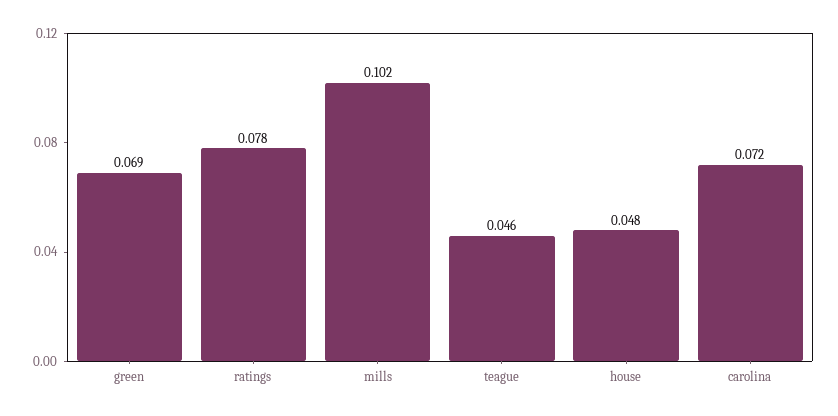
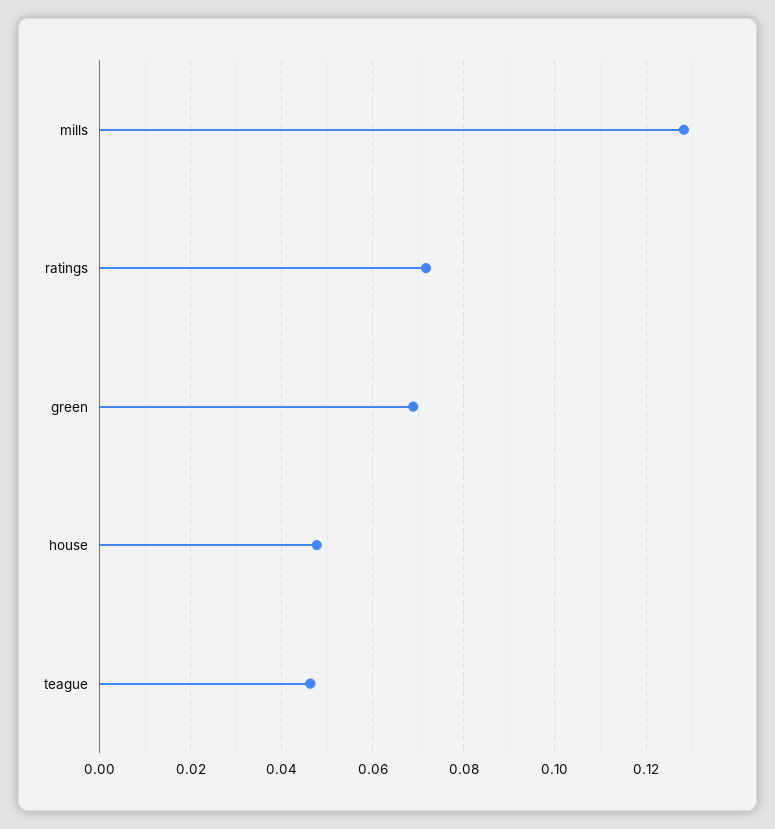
ratings: 0.078 -> 0.072
mills: 0.102 -> 0.128
carolina: 0.072 -> none

